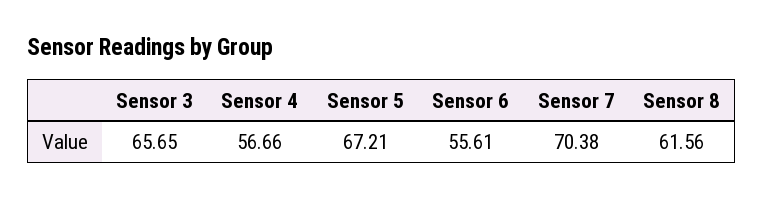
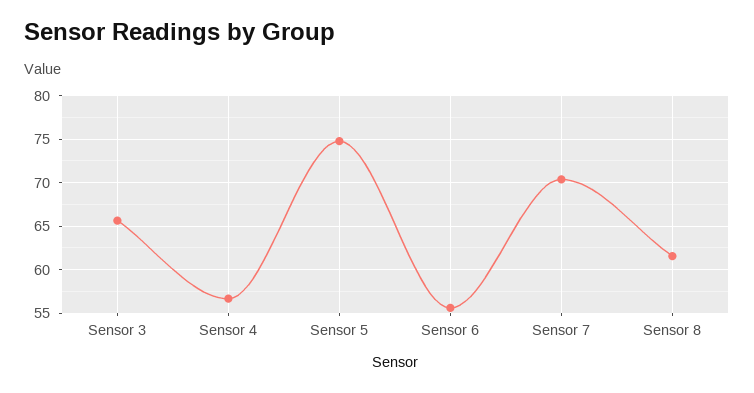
Sensor 5: 67.21 -> 75

